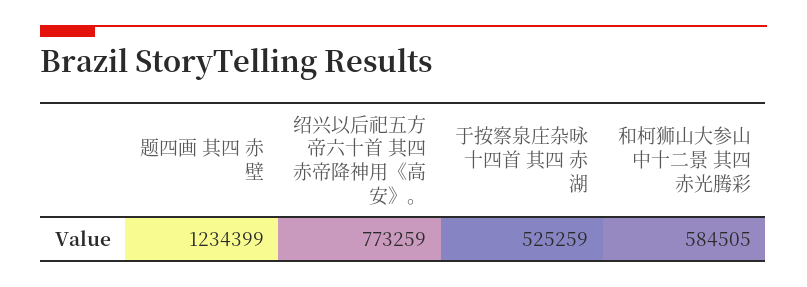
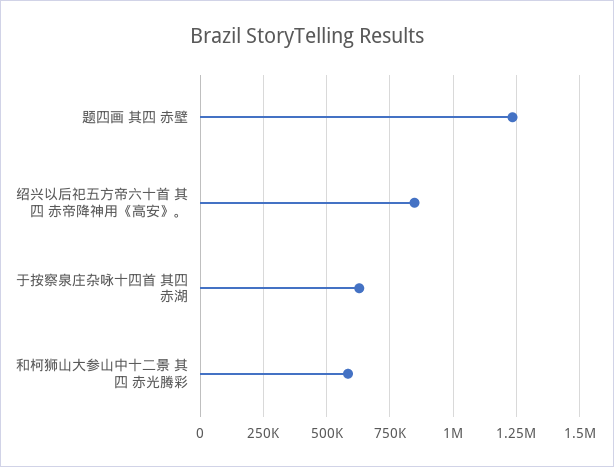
绍兴以后祀五方帝六十首 其四 赤帝降神用《高安》。: 773259 -> 850000
于按察泉庄杂咏十四首 其四 赤湖: 525259 -> 625000

